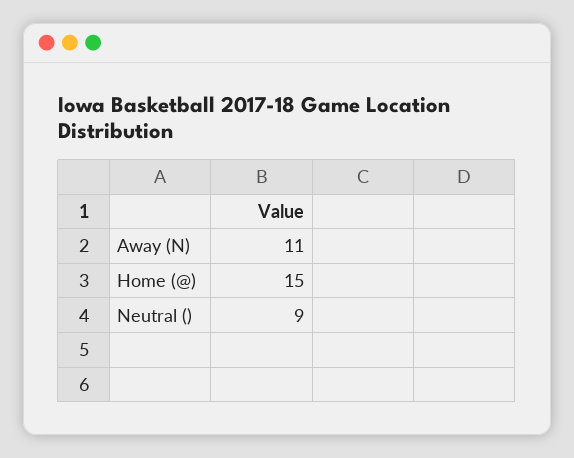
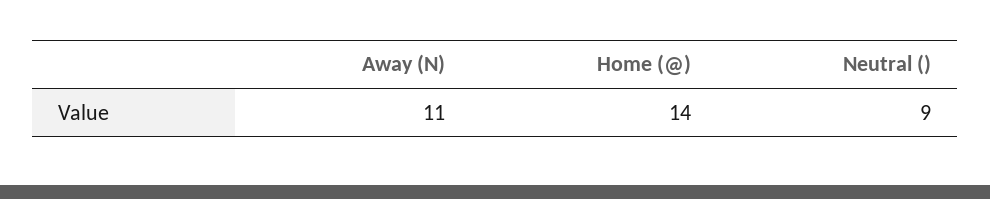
Home (@): 15 -> 14

